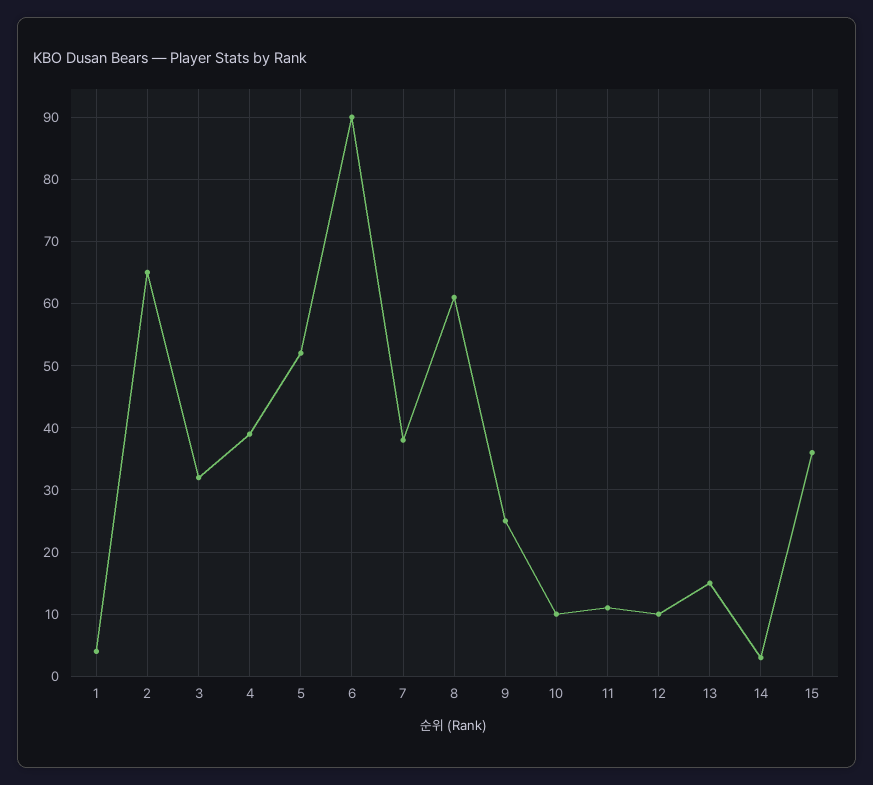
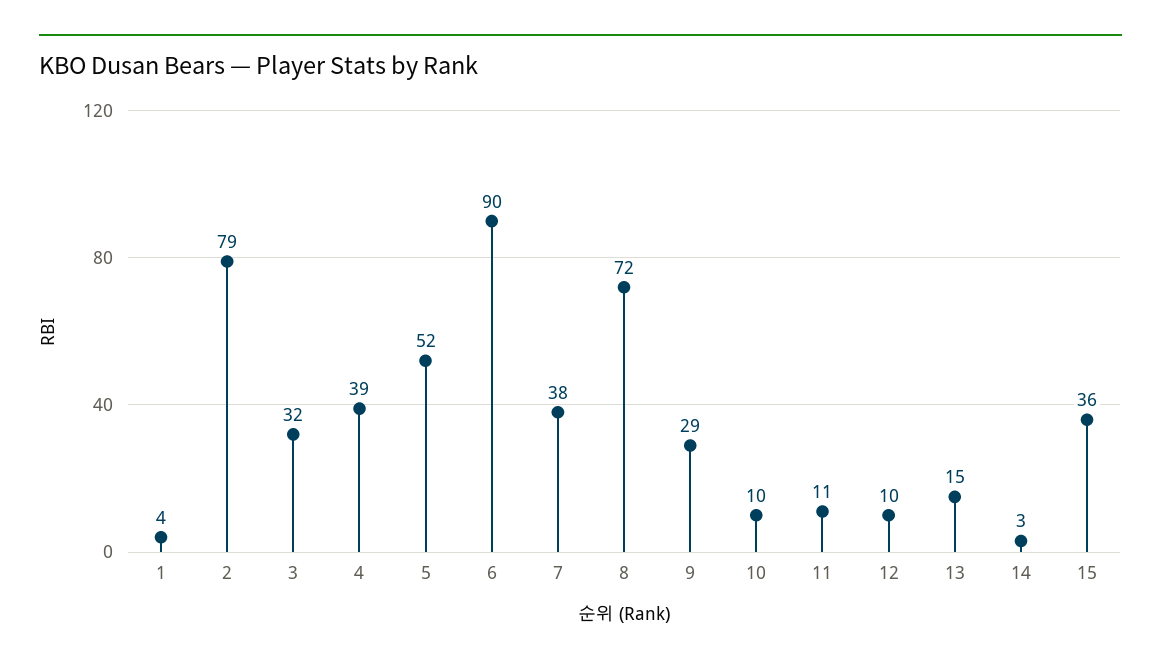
2: 65 -> 79
8: 61 -> 72
9: 25 -> 29

